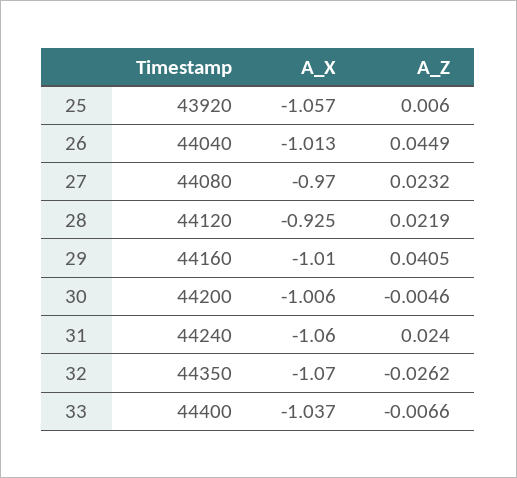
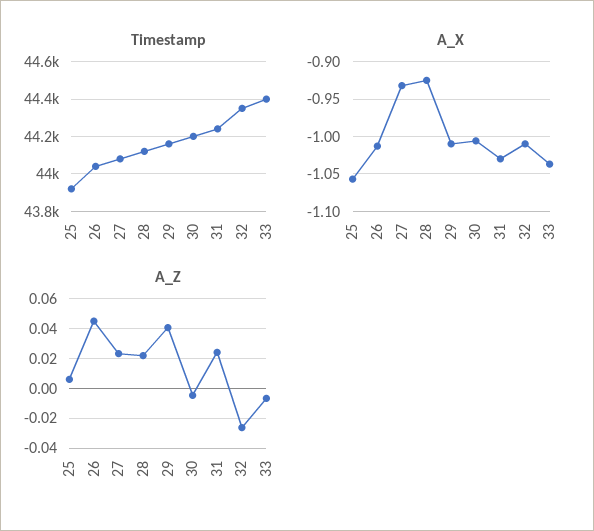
A_X, 27: -0.97 -> -0.93
A_X, 31: -1.06 -> -1.03
A_X, 32: -1.07 -> -1.01

